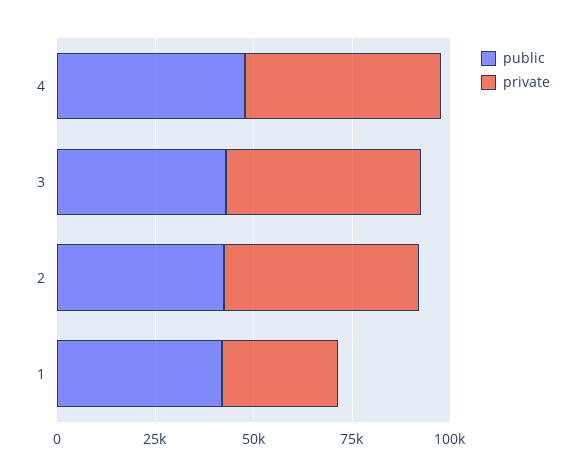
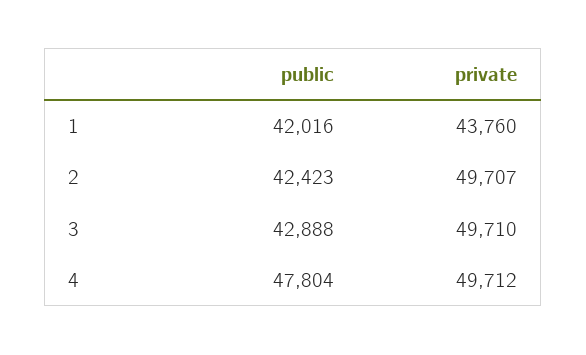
private, 1: 30000 -> 43760

